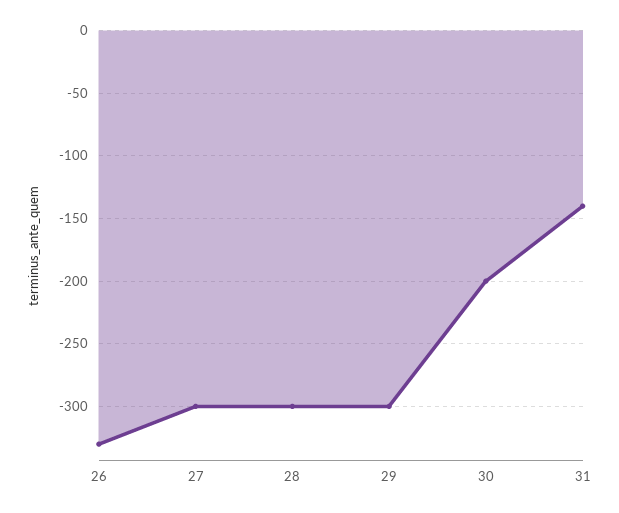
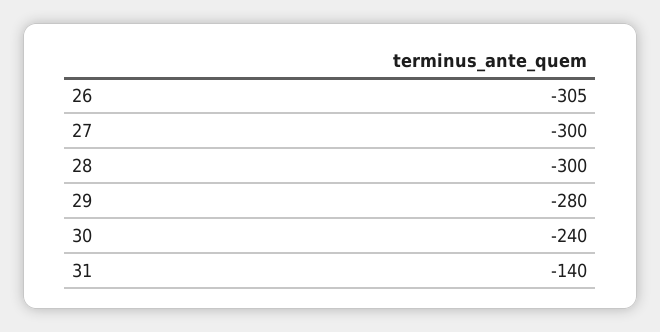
26: -330 -> -305
29: -300 -> -280
30: -200 -> -240

